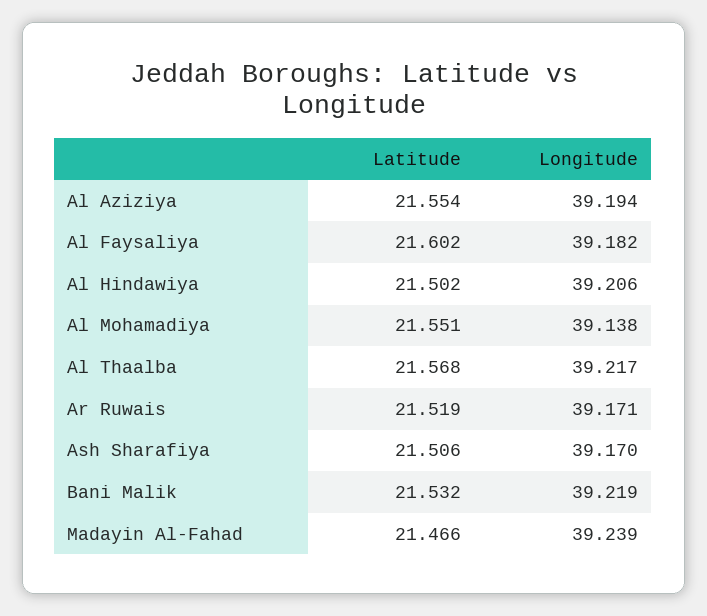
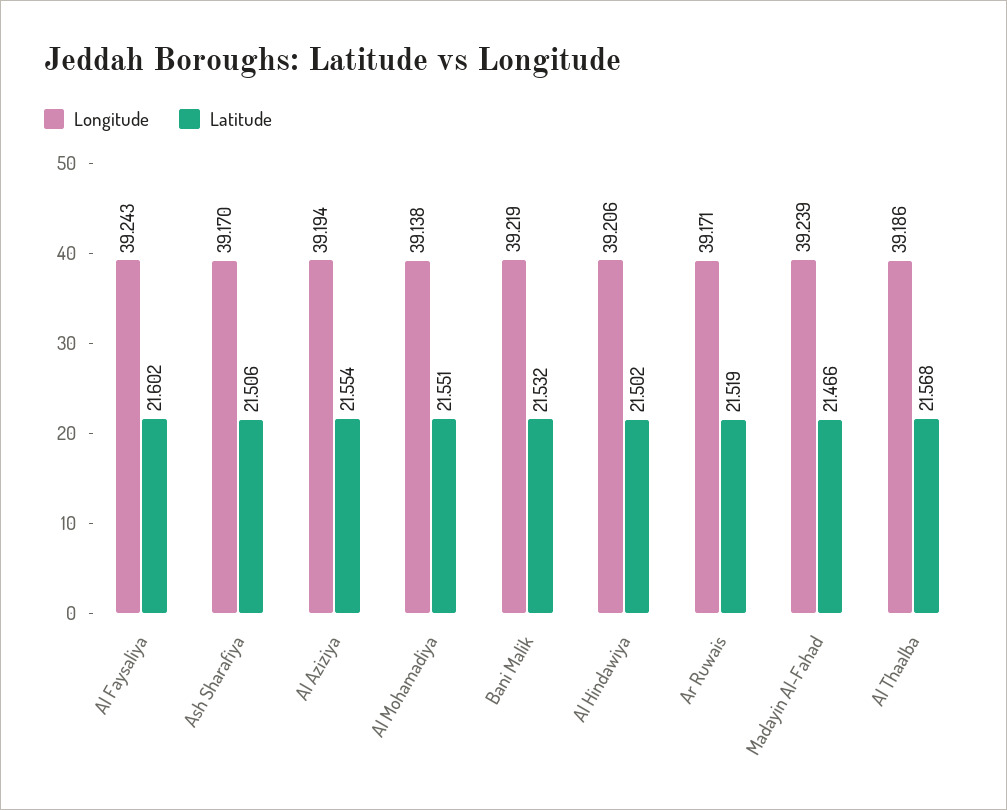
Longitude, Al Faysaliya: 39.182 -> 39.243
Longitude, Al Thaalba: 39.217 -> 39.186

